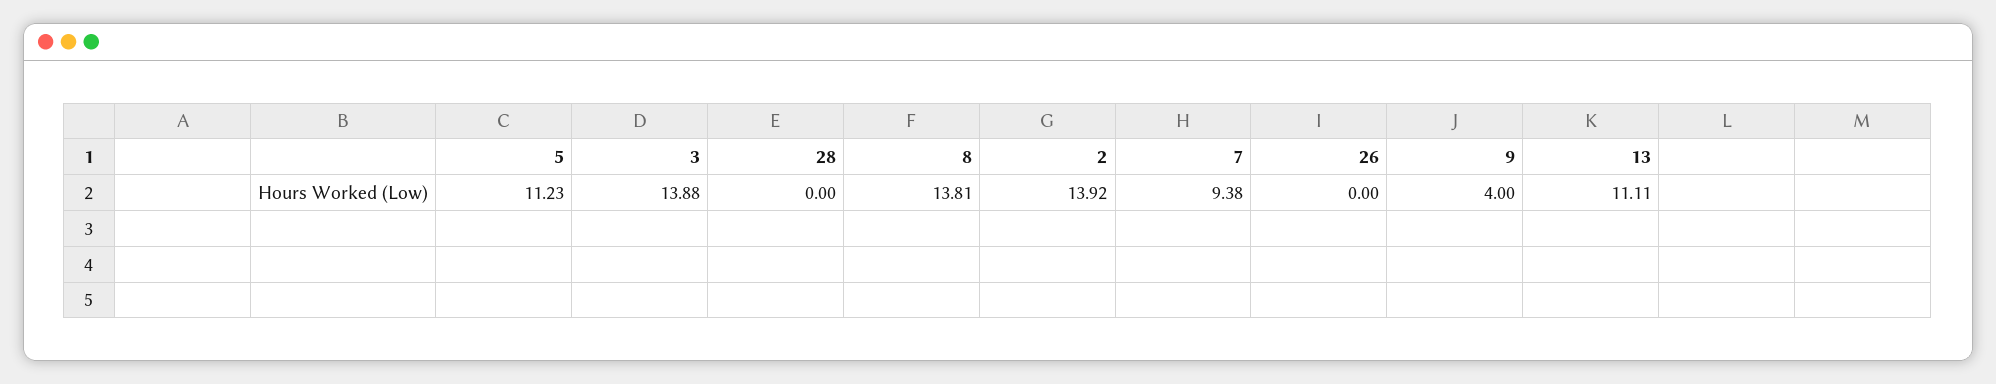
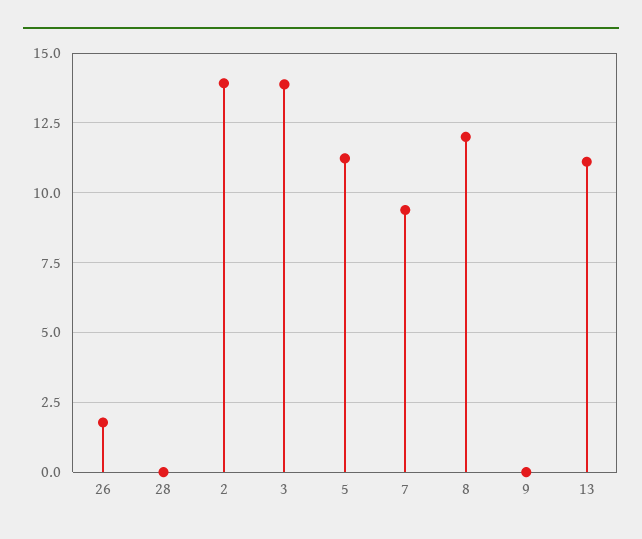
8: 13.81 -> 12
26: 0 -> 1.75
9: 4 -> 0

